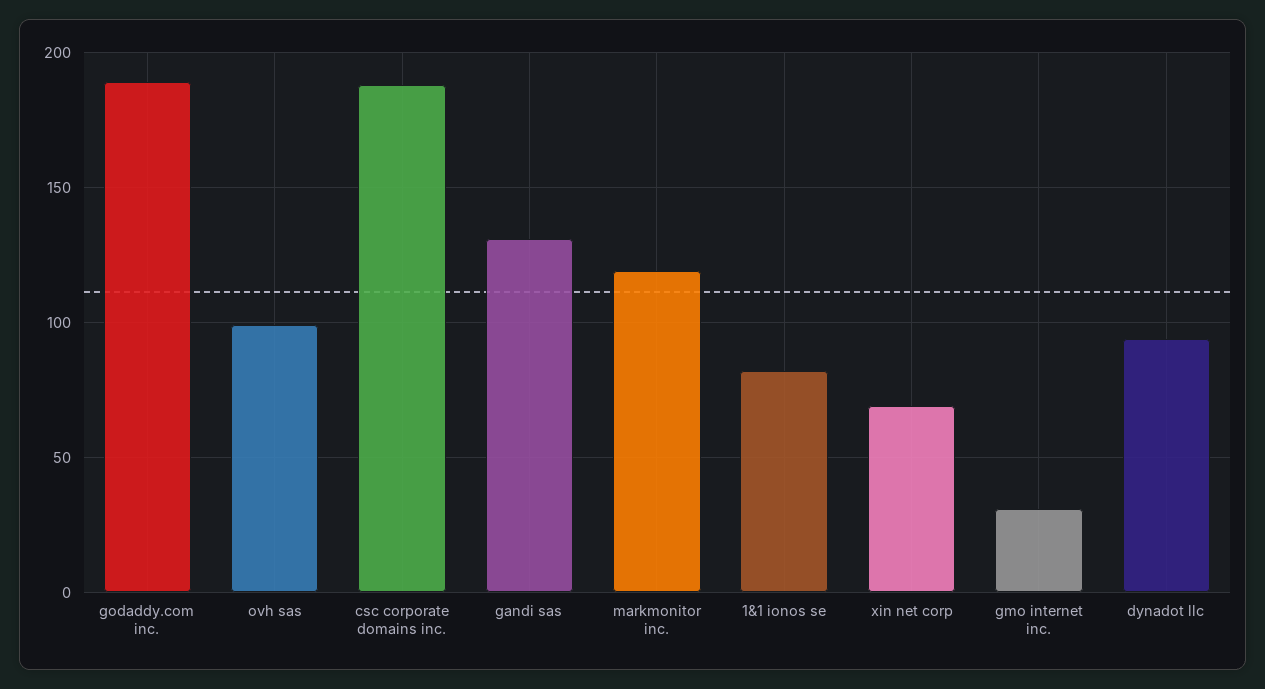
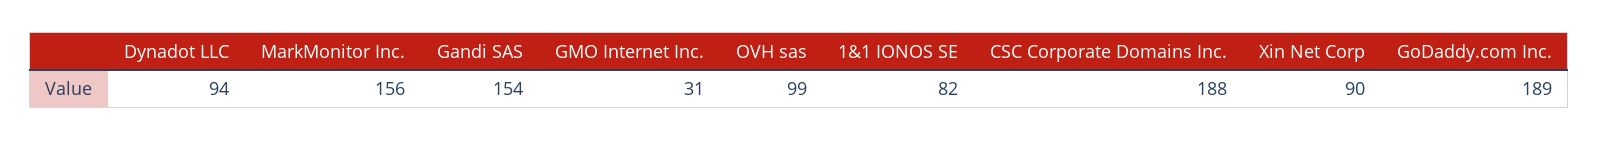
gandi sas: 130 -> 154
markmonitor inc.: 120 -> 156
xin net corp: 70 -> 90

